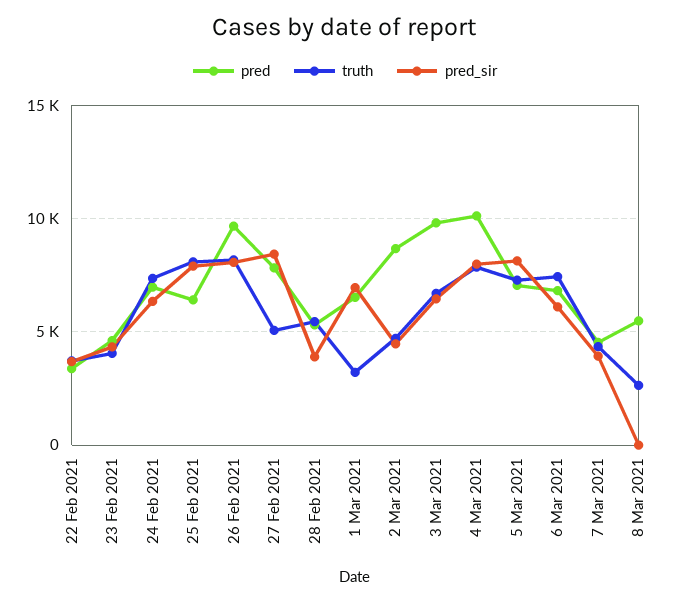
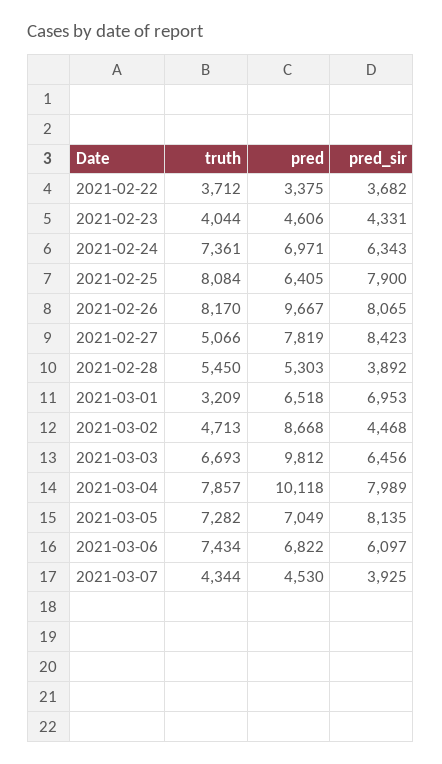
pred, 8 Mar 2021: 5500 -> none
truth, 8 Mar 2021: 2500 -> none
pred_sir, 8 Mar 2021: 0 -> none

